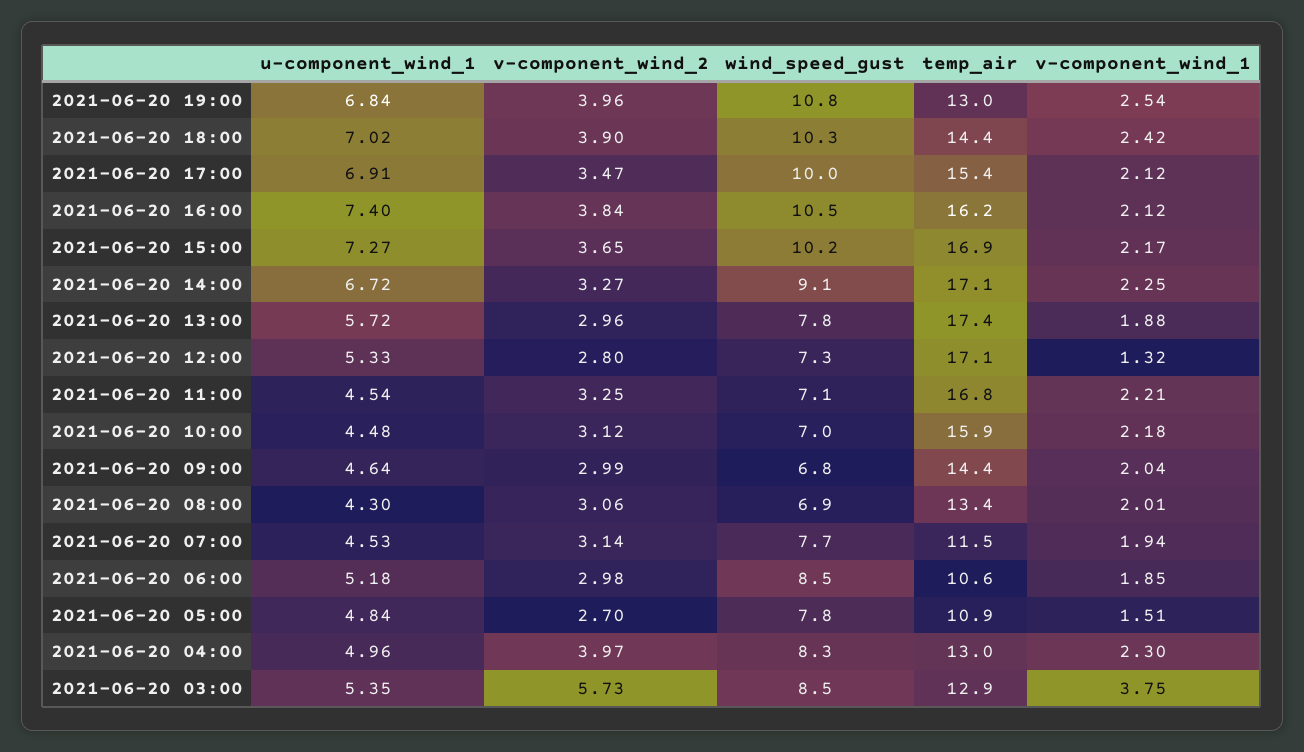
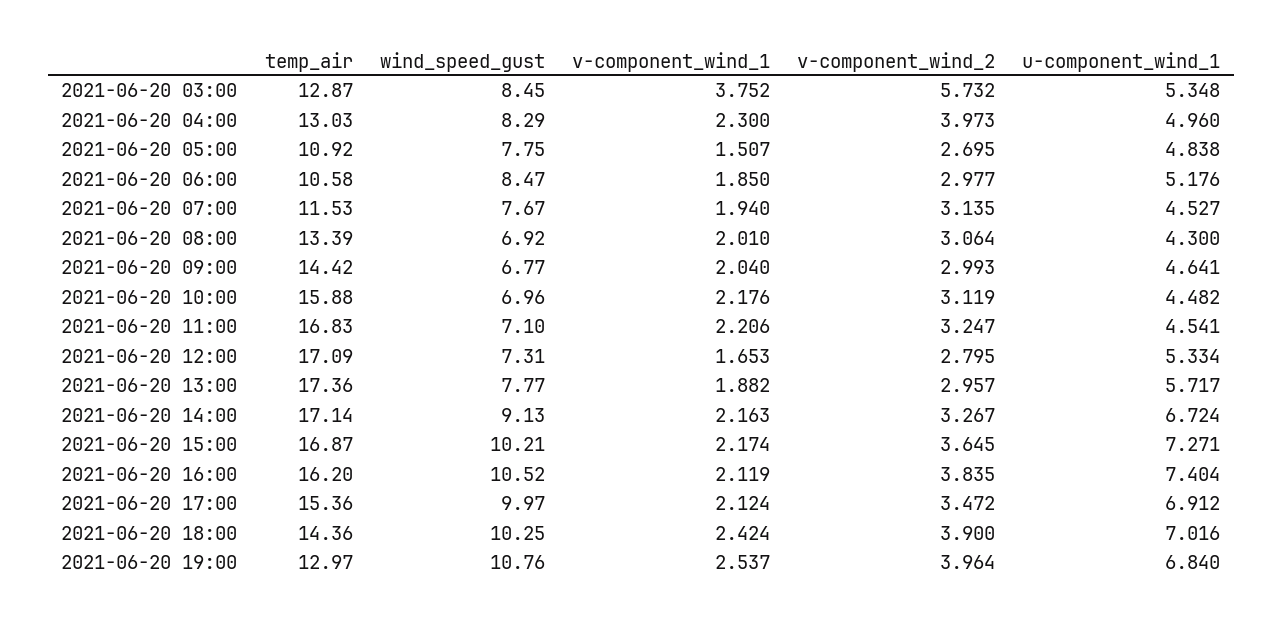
v-component_wind_1, 2021-06-20 14:00: 2.25 -> 2.163
v-component_wind_1, 2021-06-20 12:00: 1.32 -> 1.653

